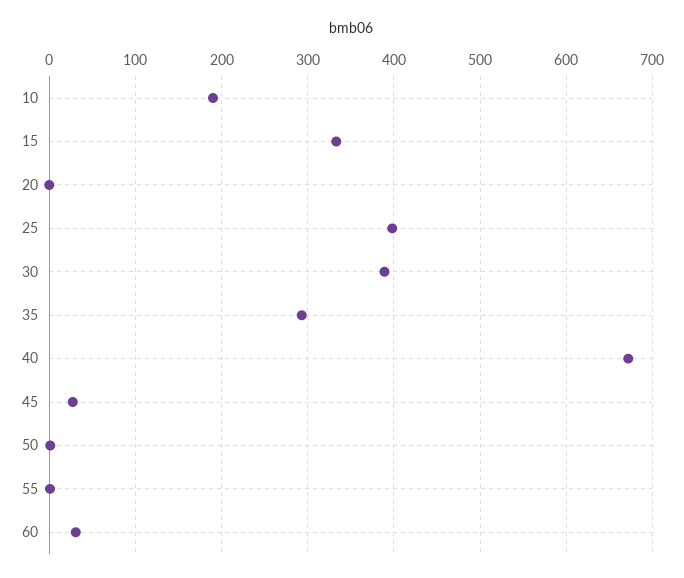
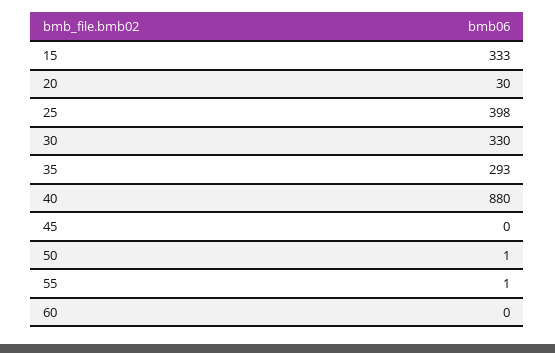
10: 190 -> none
20: 0 -> 30
30: 390 -> 330
40: 670 -> 880
45: 30 -> 0
60: 30 -> 0

